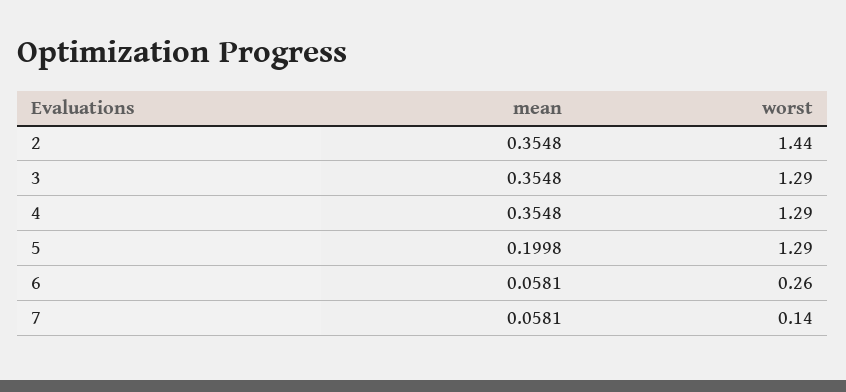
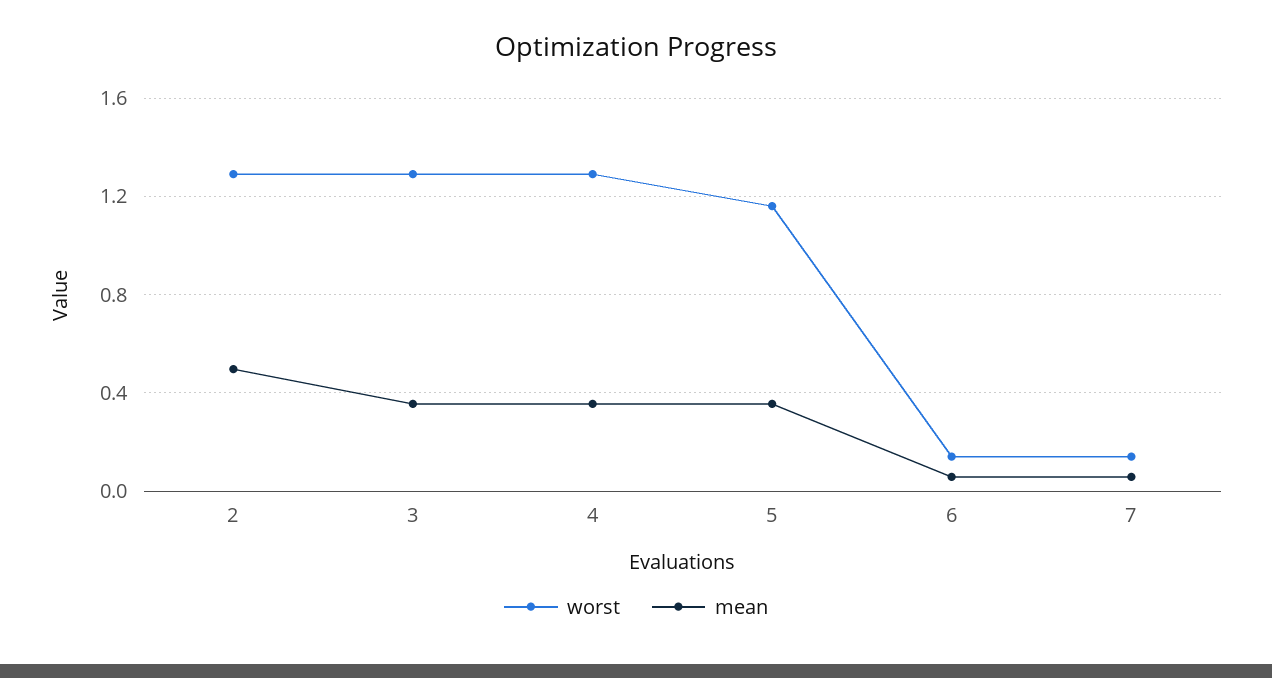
mean, 2: 0.3548 -> 0.5
worst, 2: 1.44 -> 1.3
mean, 5: 0.1998 -> 0.35
worst, 5: 1.29 -> 1.15
worst, 6: 0.26 -> 0.15

